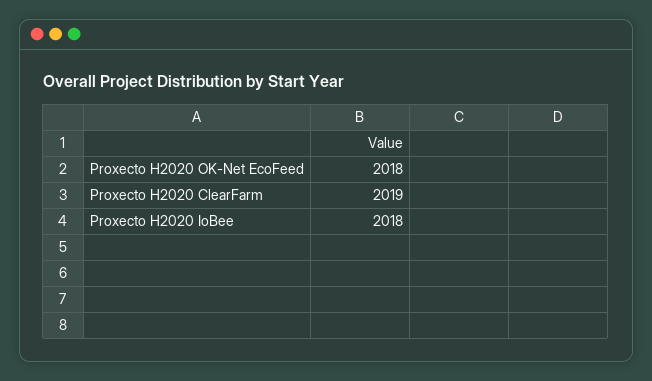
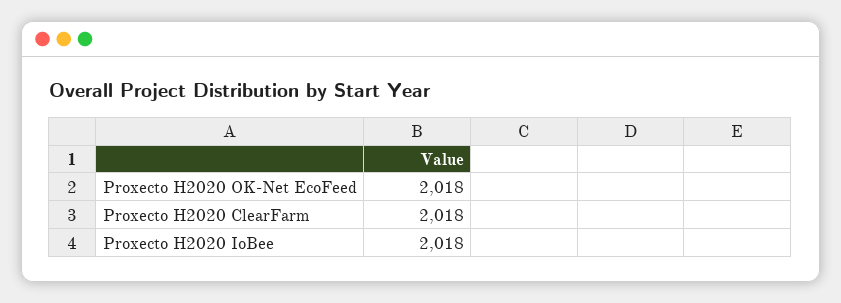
Proxecto H2020 ClearFarm: 2019 -> 2018

